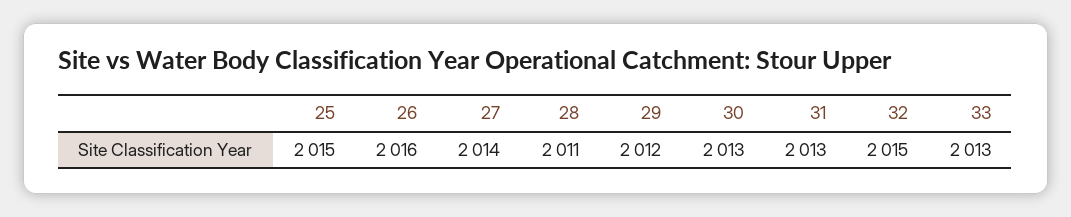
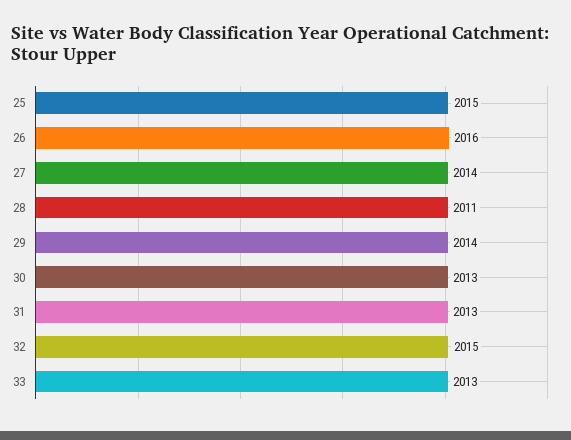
29: 2012 -> 2014

